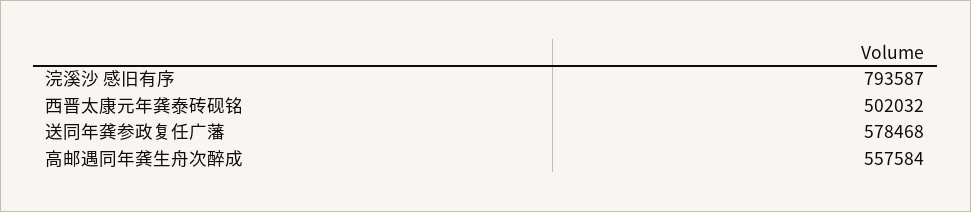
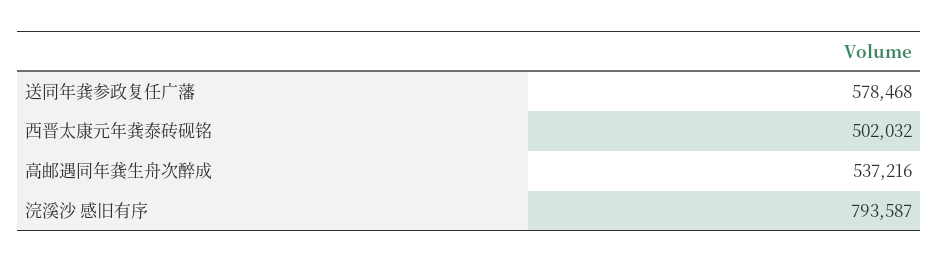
高邮遇同年龚生舟次醉成: 557584 -> 537216

